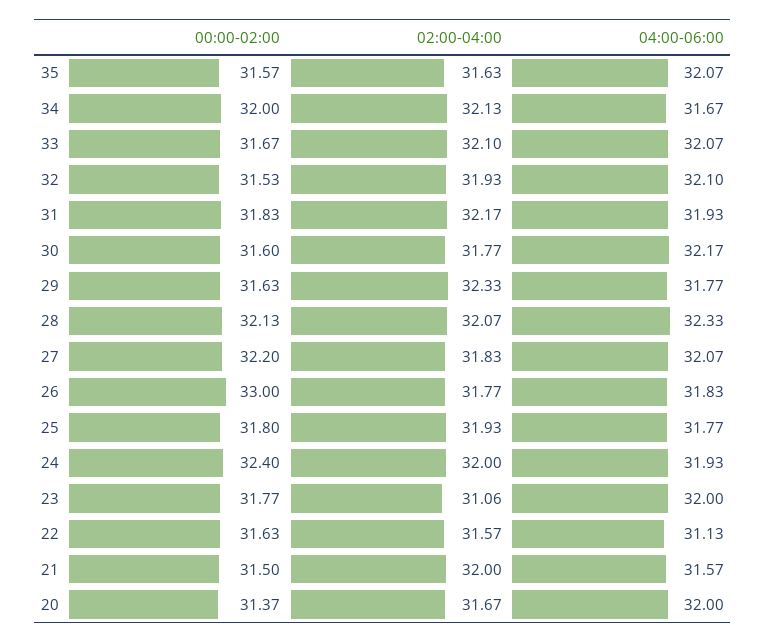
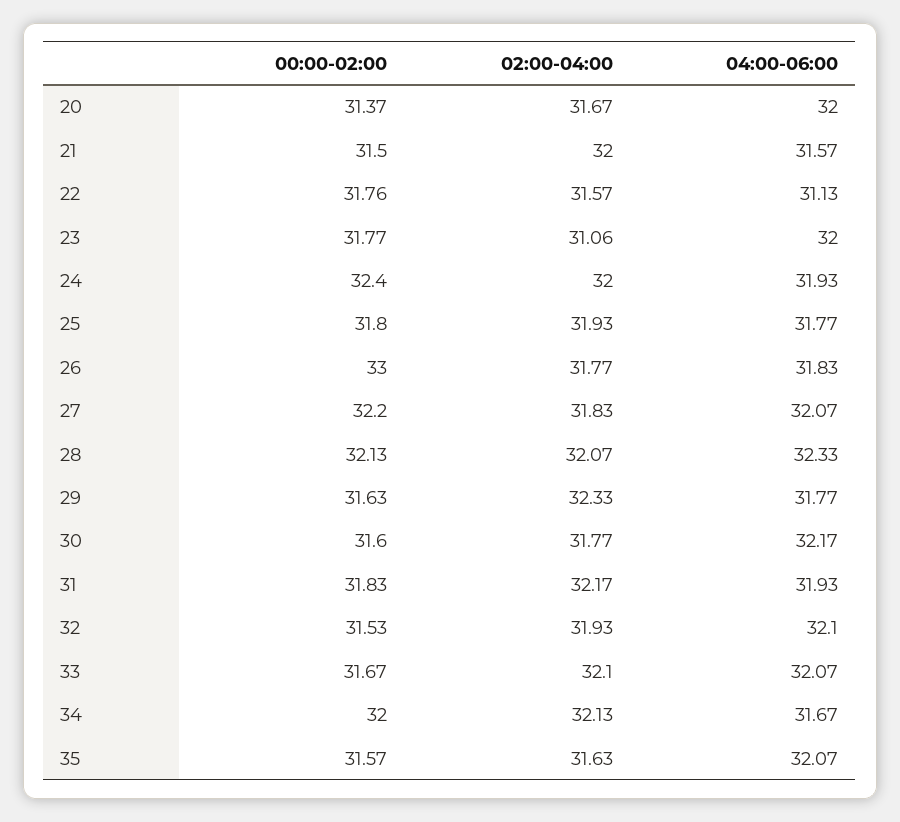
00:00-02:00, 22: 31.63 -> 31.76

